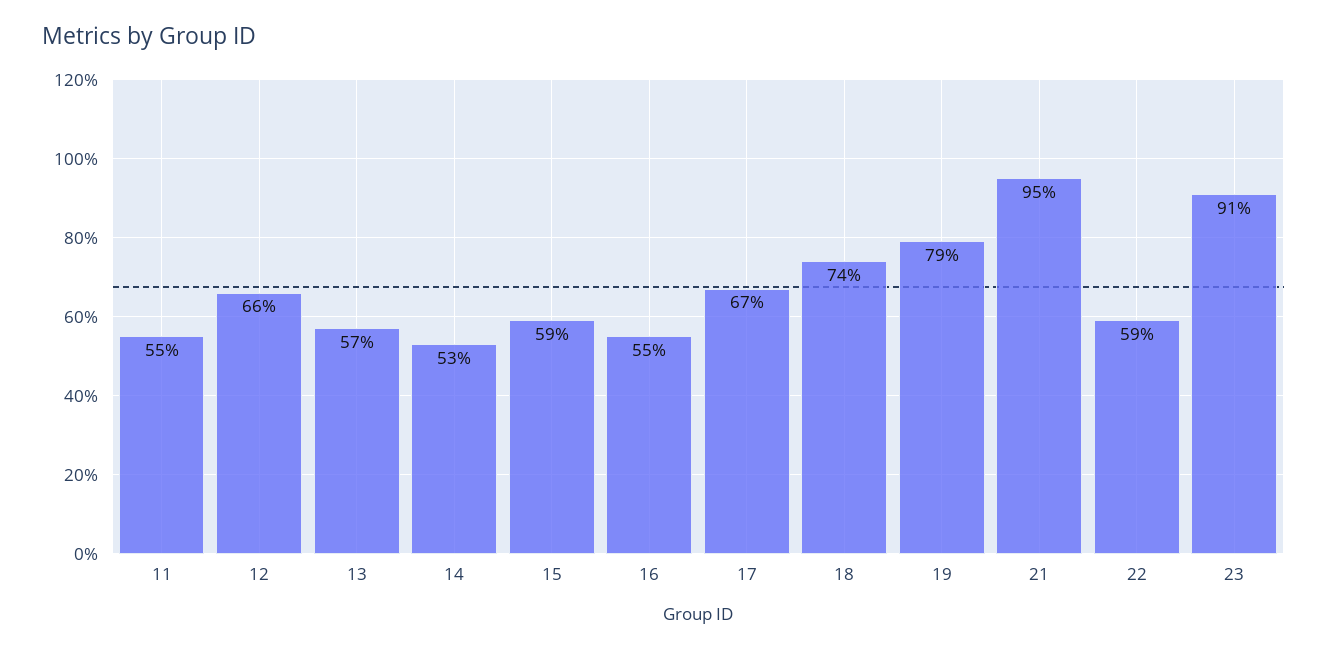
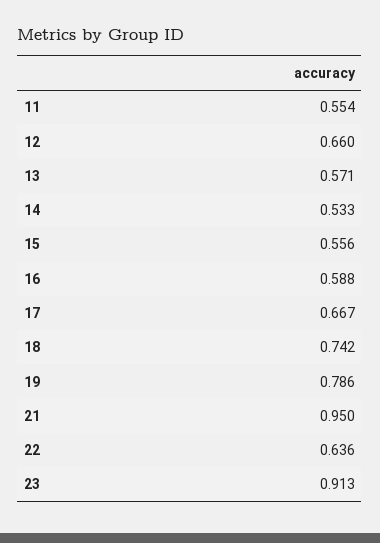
15: 0.59 -> 0.556
16: 0.55 -> 0.588
22: 0.59 -> 0.636

